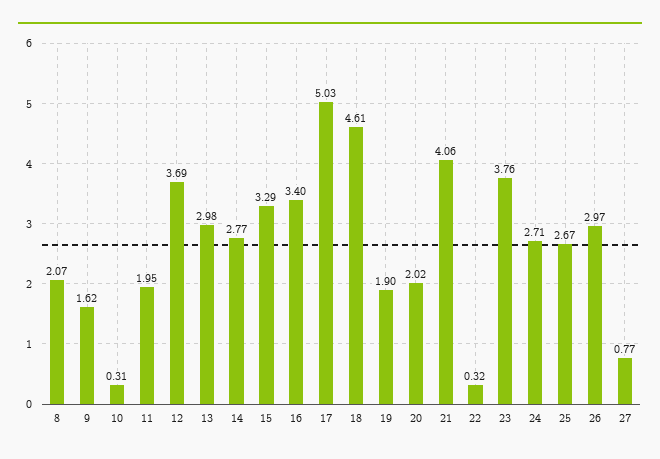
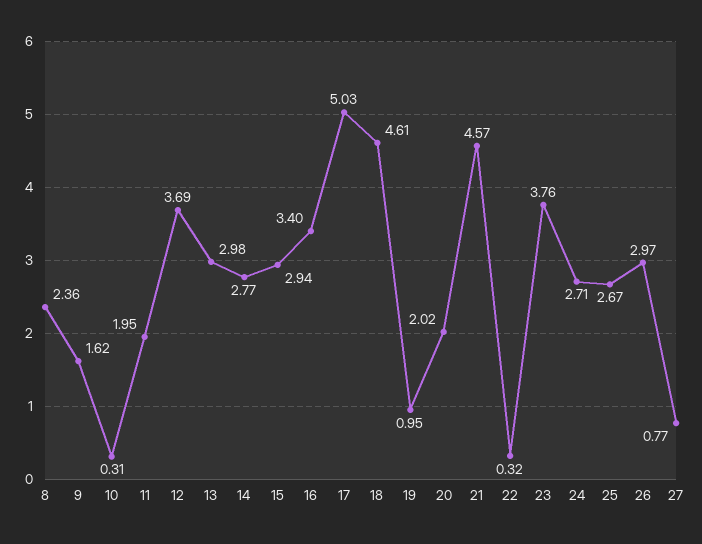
8: 2.07 -> 2.36
15: 3.29 -> 2.94
19: 1.9 -> 0.95
21: 4.06 -> 4.57

